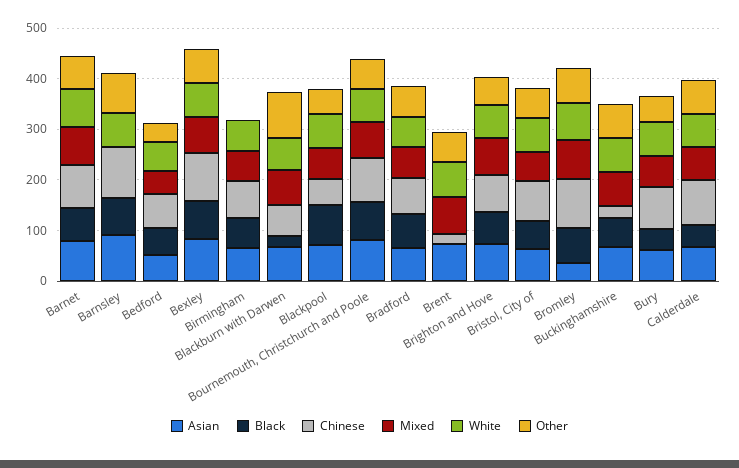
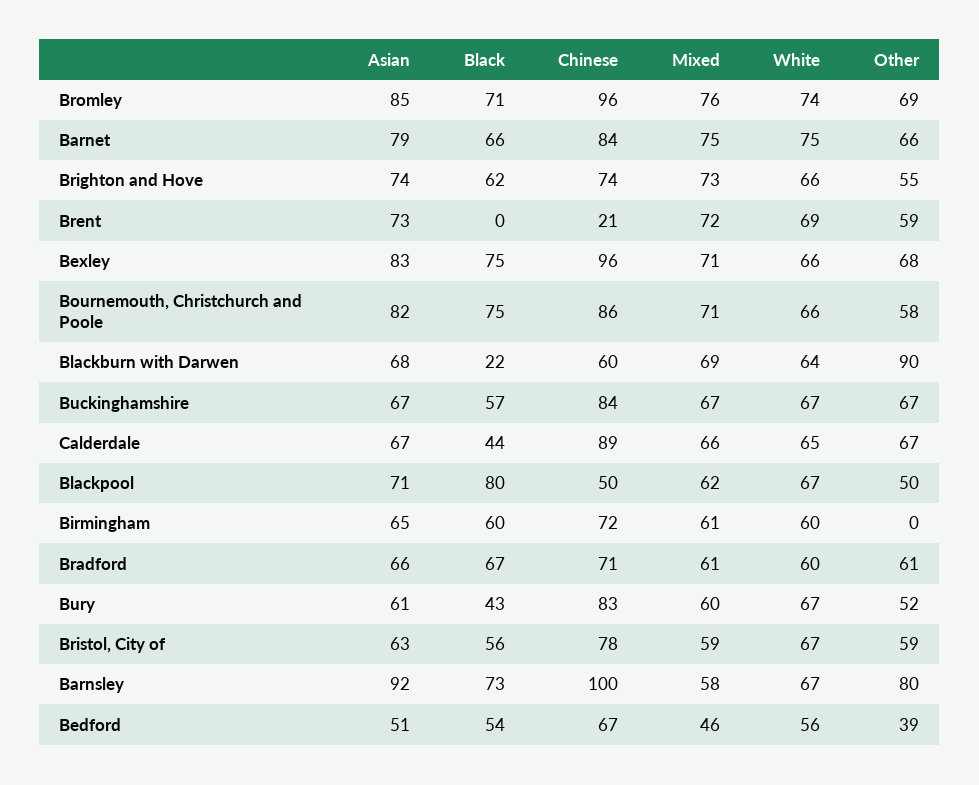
Mixed, Barnsley: 0 -> 58
Asian, Bromley: 40 -> 85
Chinese, Buckinghamshire: 20 -> 84

